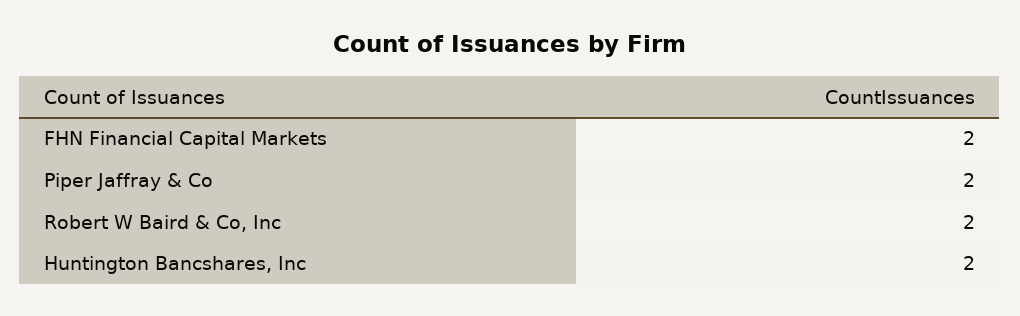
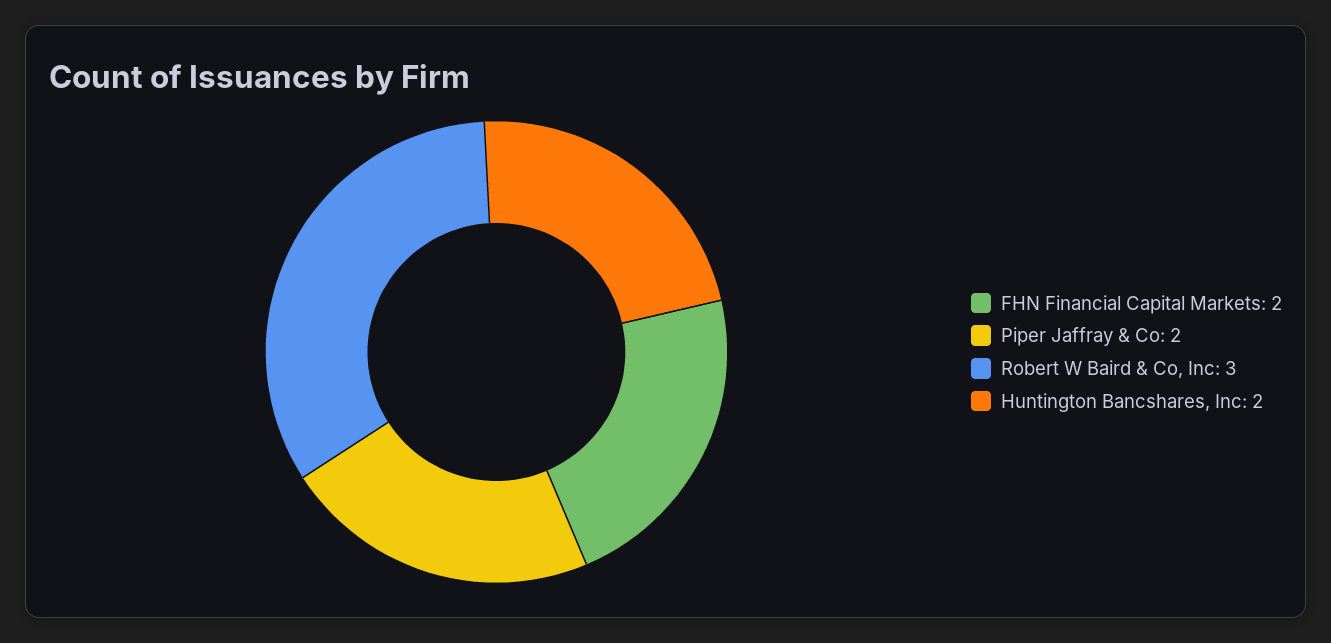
Robert W Baird & Co, Inc: 2 -> 3

